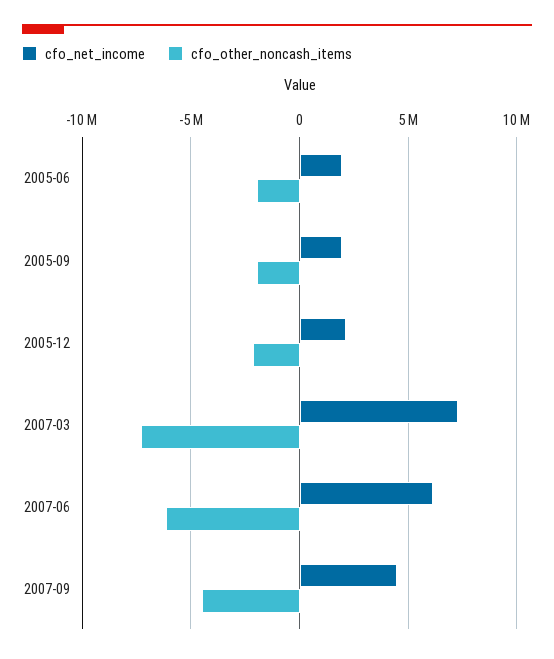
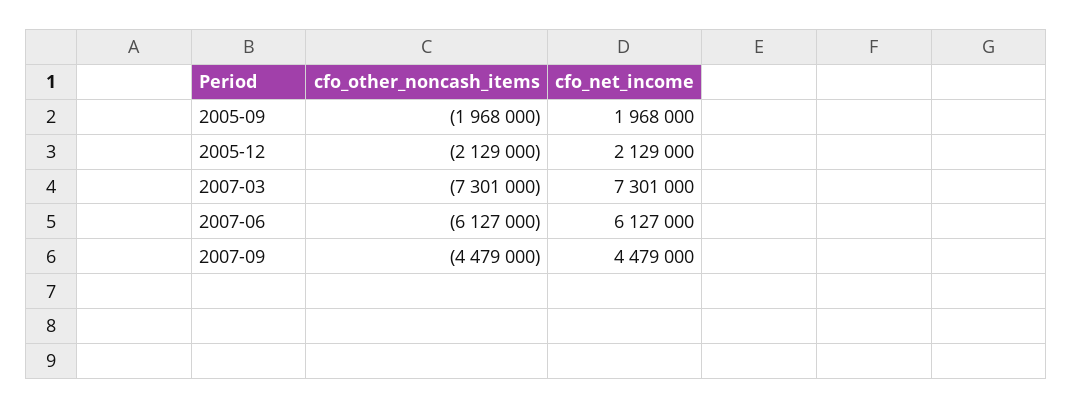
cfo_net_income, 2005-06: 2000000 -> none
cfo_other_noncash_items, 2005-06: -2000000 -> none

